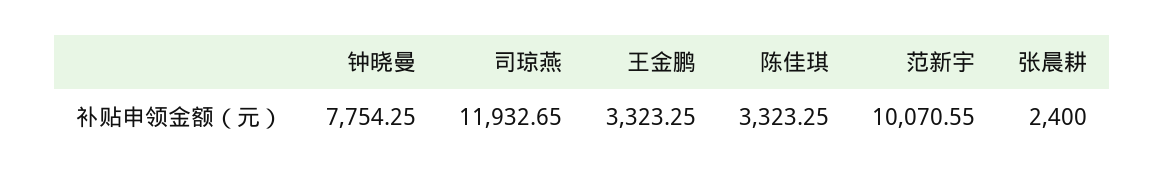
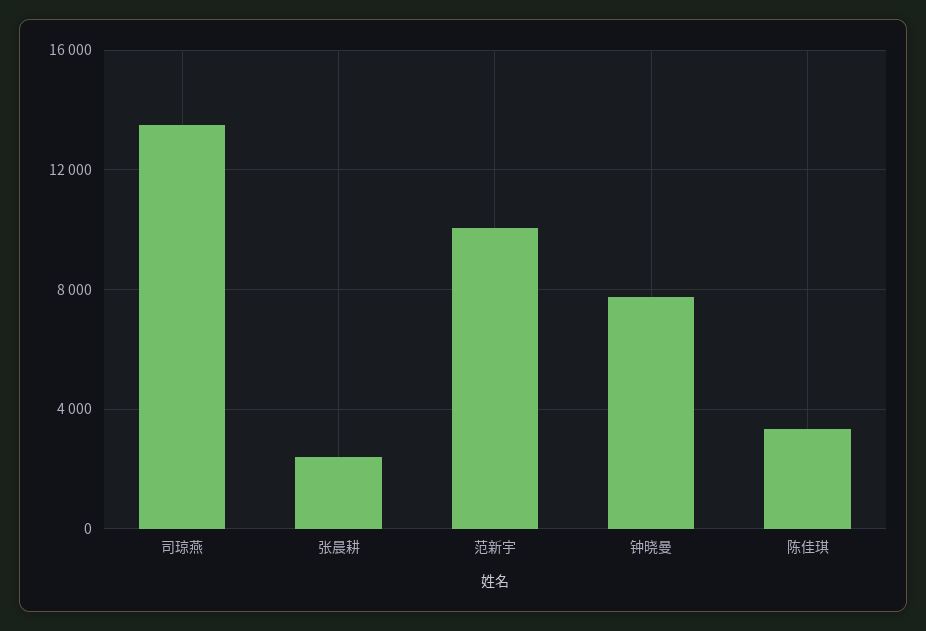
司琼燕: 11932.65 -> 13500
王金鹏: 3323.25 -> none

